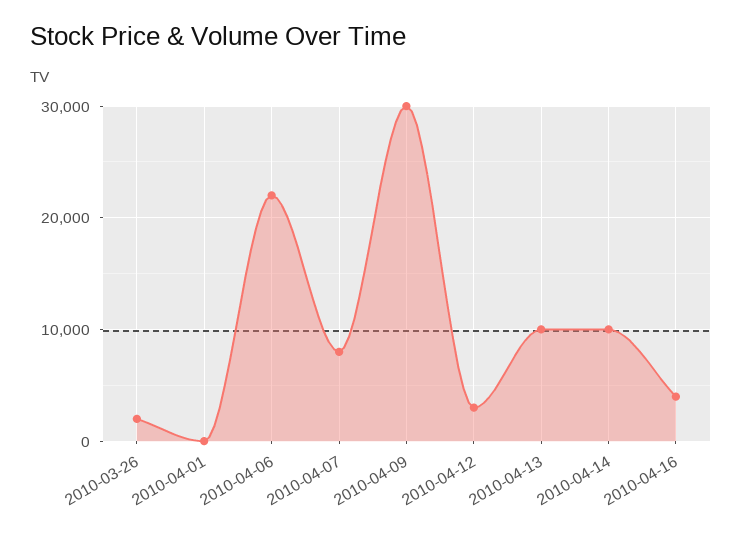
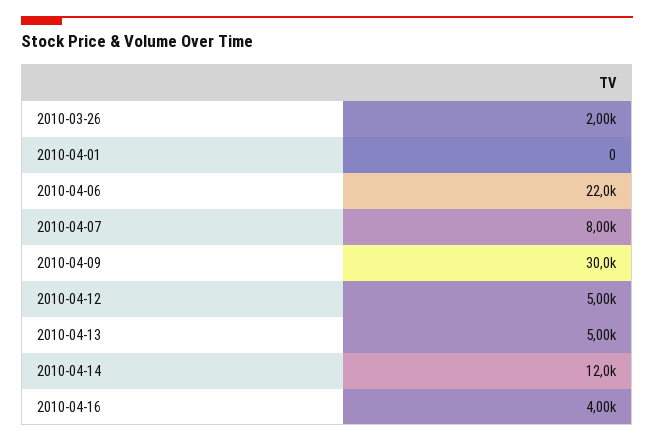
2010-04-12: 3000 -> 5000
2010-04-13: 10000 -> 5000
2010-04-14: 10000 -> 12000

